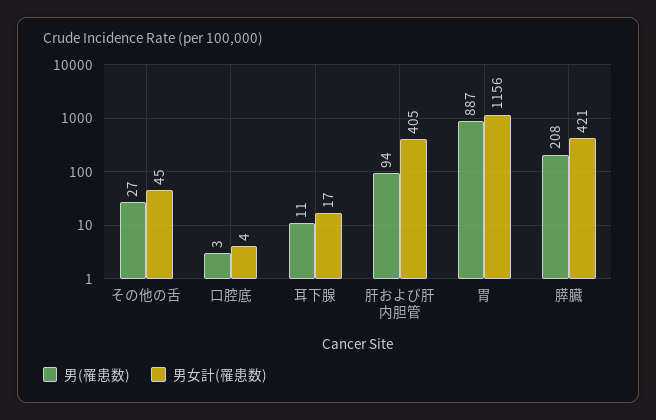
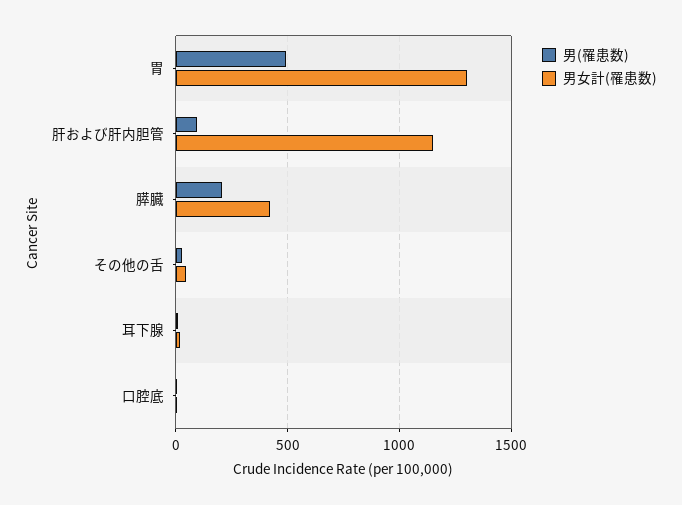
男女計(罹患数), 肝および肝内胆管: 405 -> 1150
男(罹患数), 胃: 887 -> 500
男女計(罹患数), 胃: 1156 -> 1300

